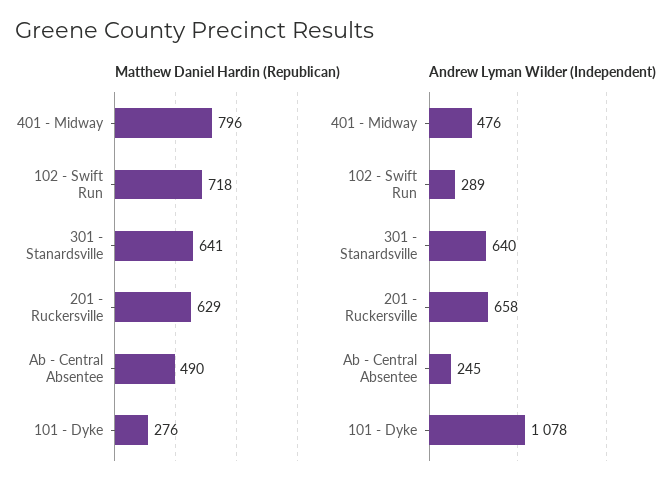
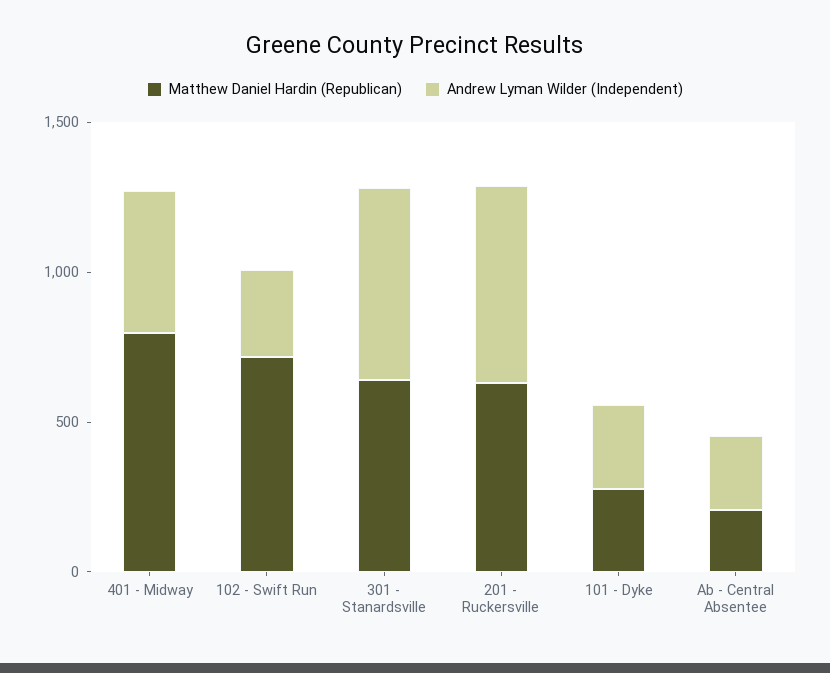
Matthew Daniel Hardin (Republican), Ab - Central Absentee: 490 -> 200
Andrew Lyman Wilder (Independent), 101 - Dyke: 1078 -> 300

